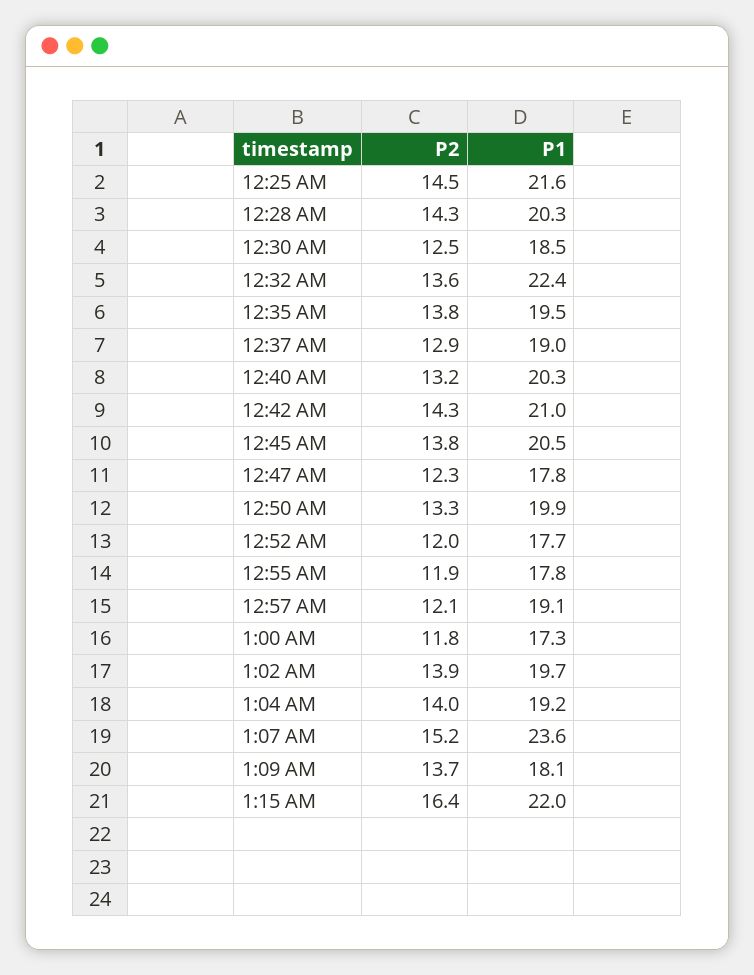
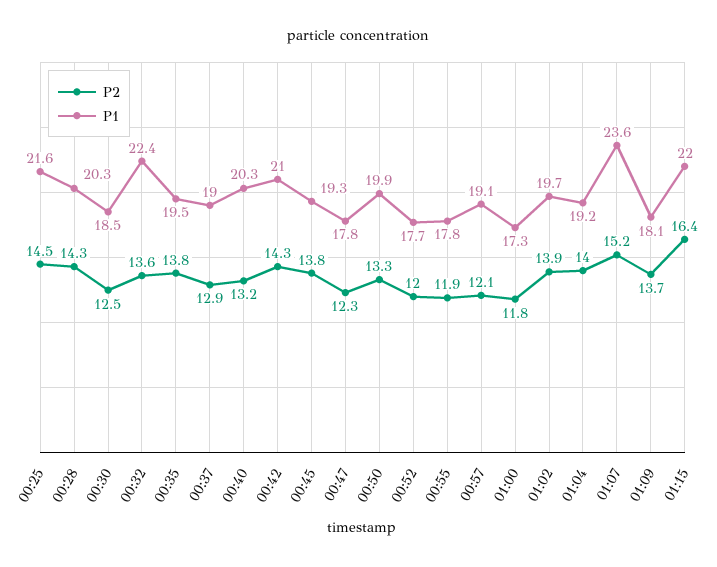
P1, 12:45 AM: 20.5 -> 19.3

